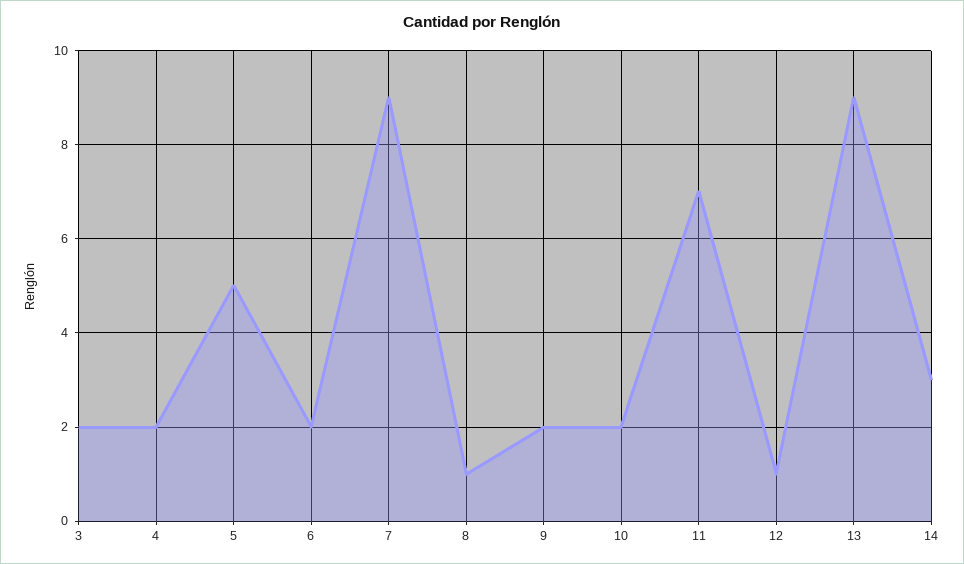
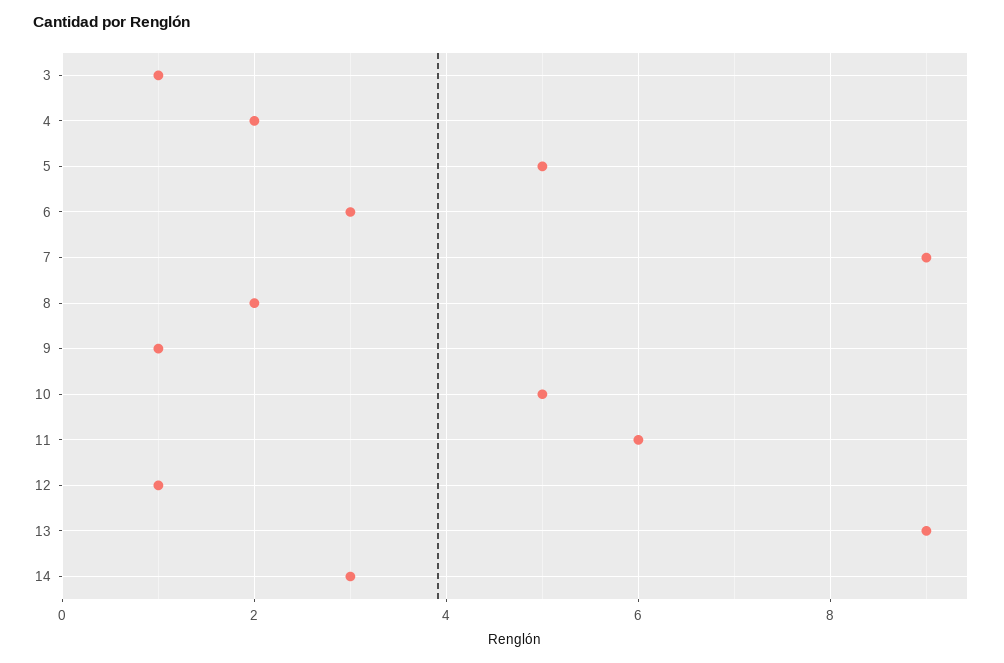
3: 2 -> 1
6: 2 -> 3
8: 1 -> 2
9: 2 -> 1
10: 2 -> 5
11: 7 -> 6

